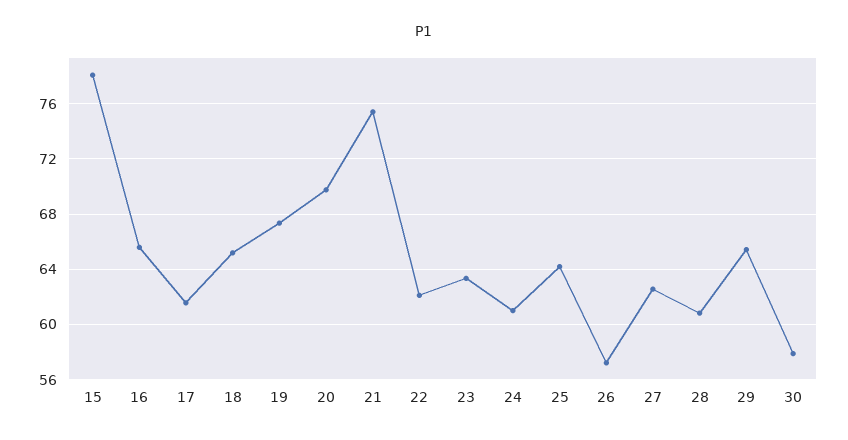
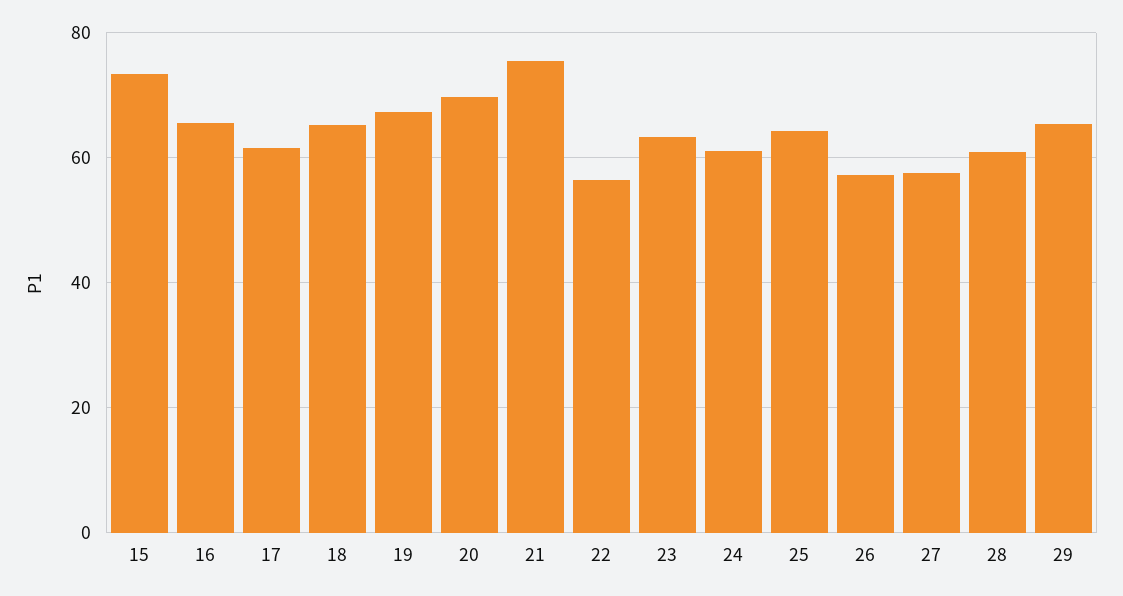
15: 78 -> 74
22: 62 -> 56
27: 62.5 -> 58
30: 58 -> none

